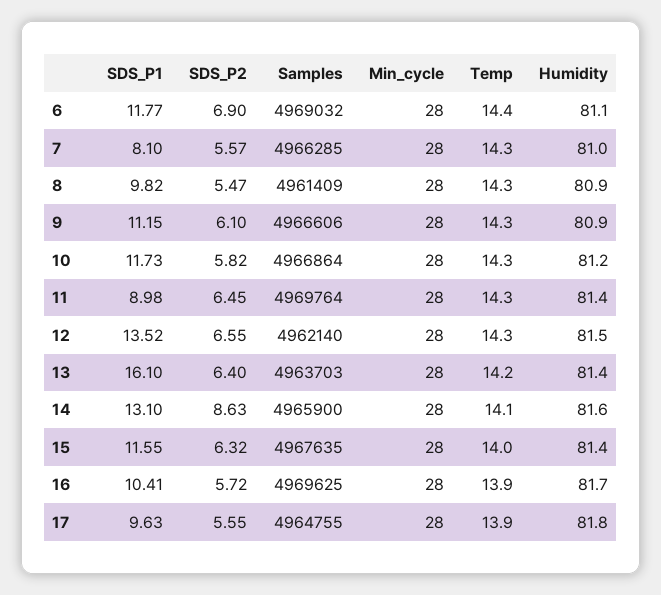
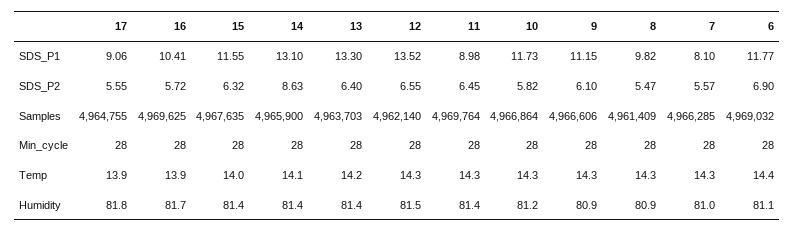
SDS_P1, 13: 16.1 -> 13.3
Humidity, 14: 81.6 -> 81.4
SDS_P1, 17: 9.63 -> 9.06

